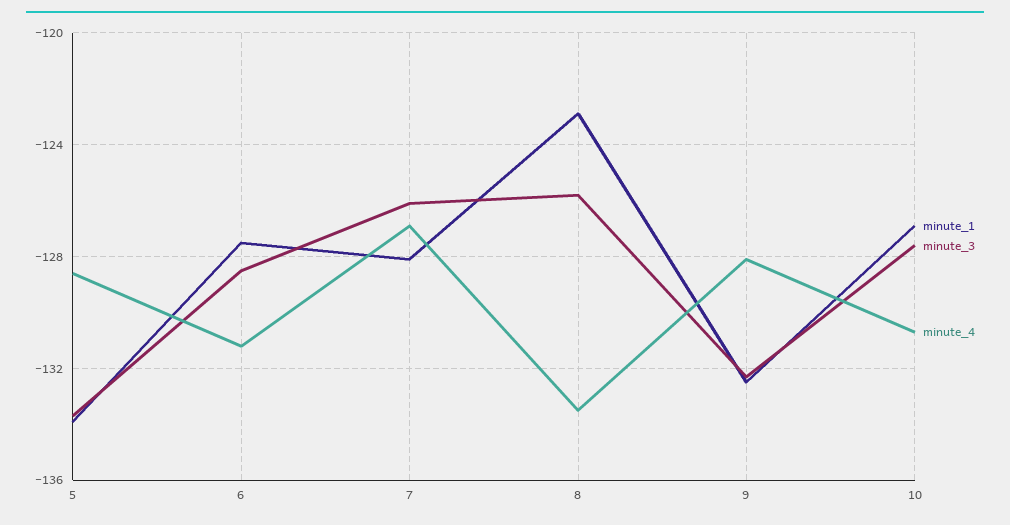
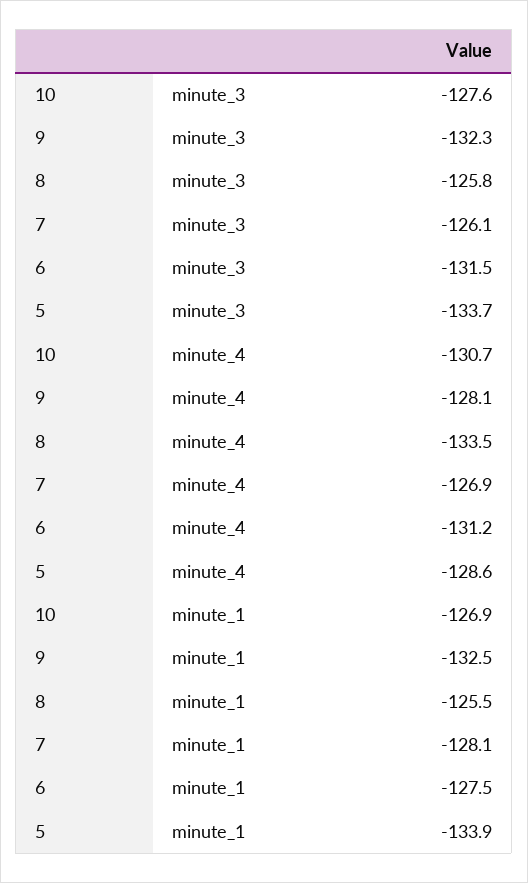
minute_3, 6: -128.5 -> -131.5
minute_1, 8: -123 -> -125.5

